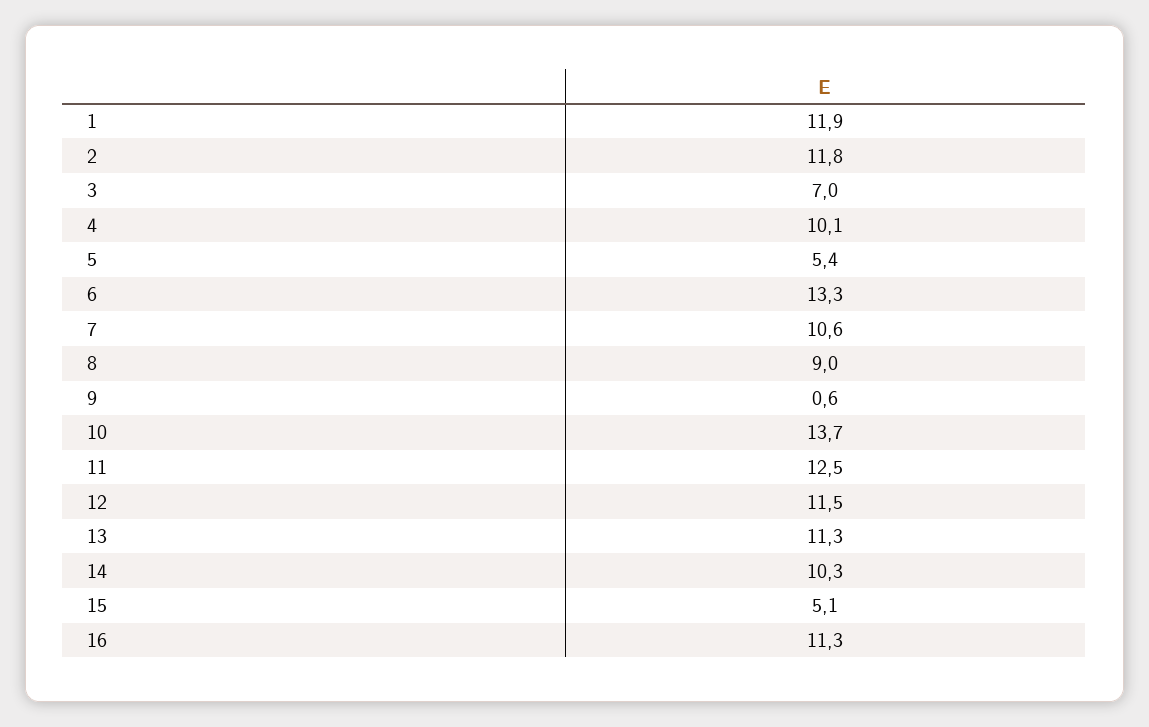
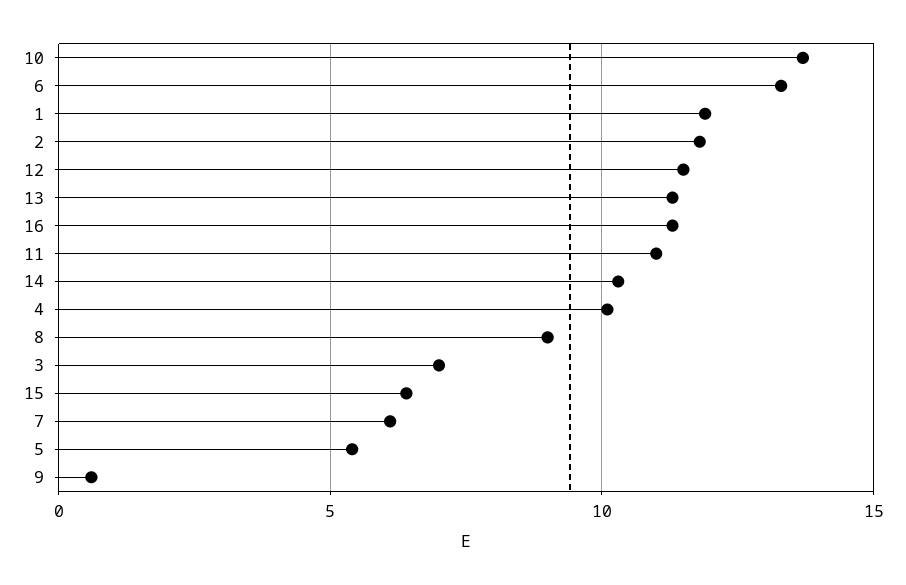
7: 10.6 -> 6
11: 12.5 -> 11
15: 5.1 -> 6.5

